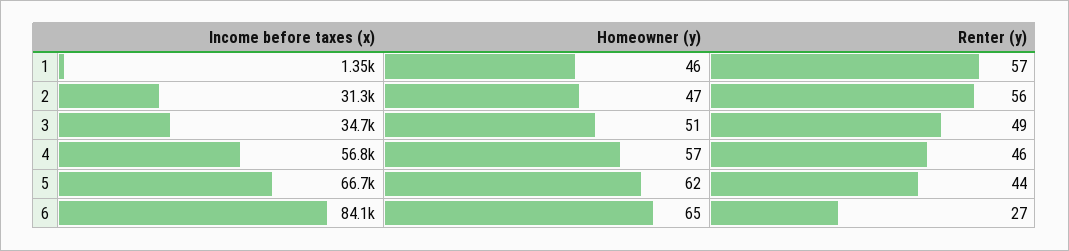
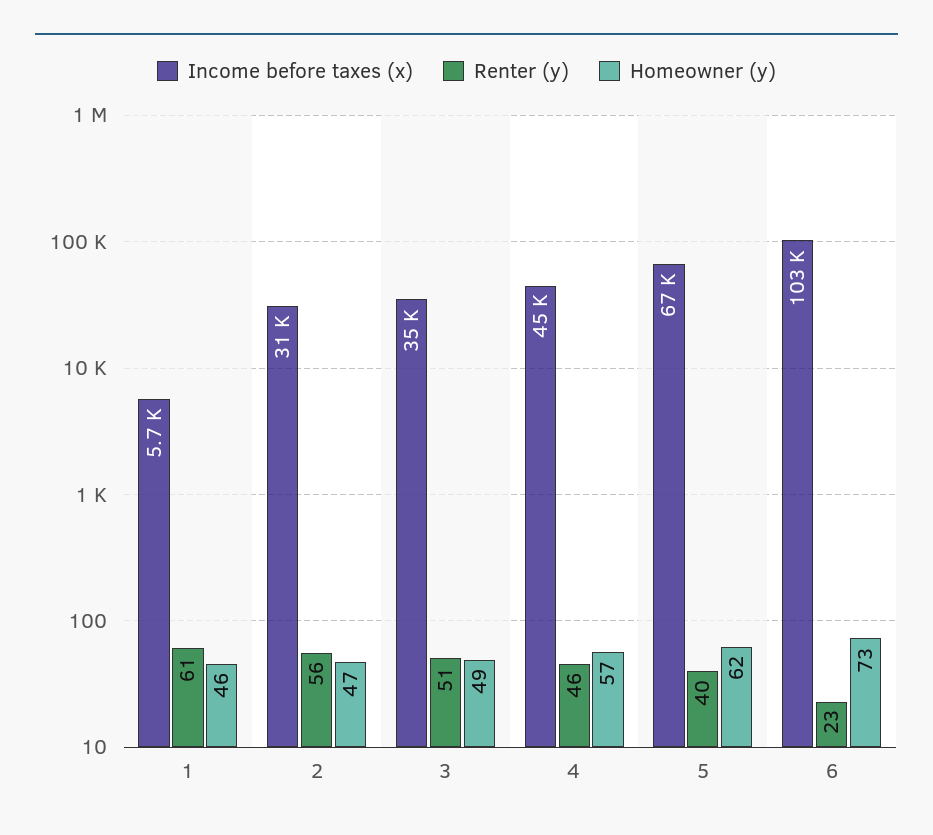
Income before taxes (x), 1: 1350 -> 5700
Renter (y), 1: 57 -> 61
Homeowner (y), 3: 51 -> 49
Renter (y), 3: 49 -> 51
Income before taxes (x), 4: 56800 -> 45000
Renter (y), 5: 44 -> 40
Income before taxes (x), 6: 84100 -> 103000
Homeowner (y), 6: 65 -> 73
Renter (y), 6: 27 -> 23

